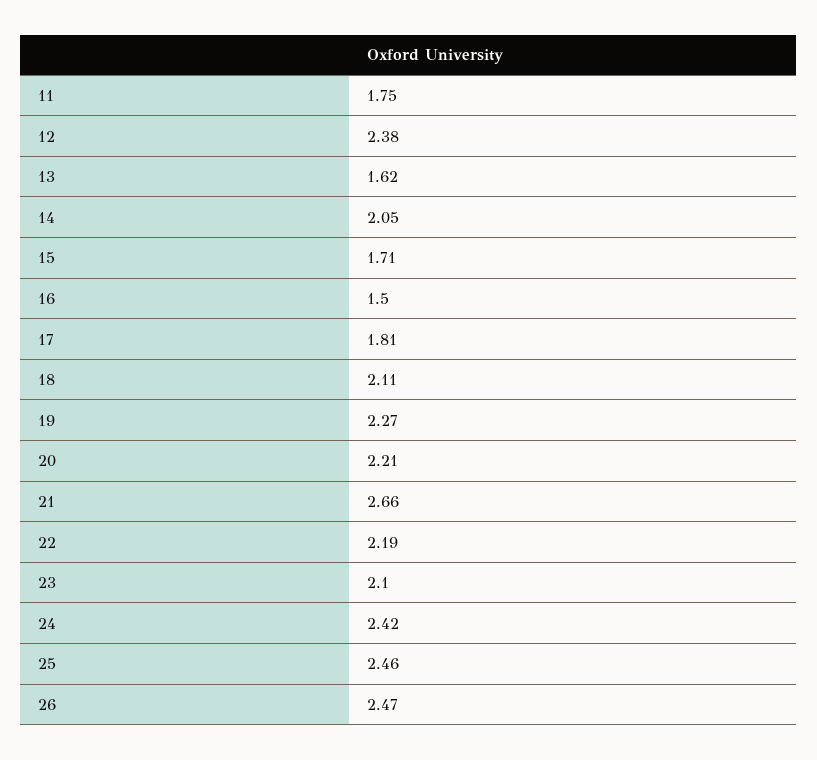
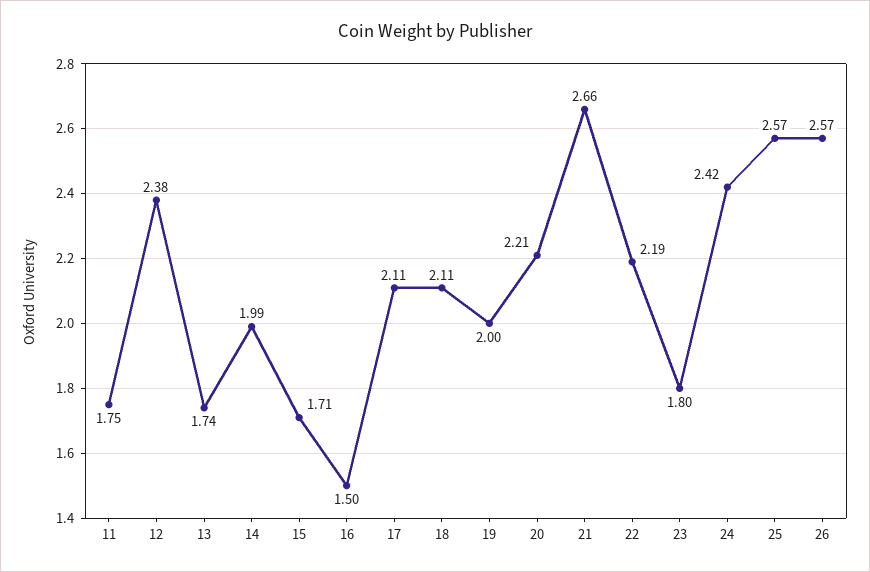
13: 1.62 -> 1.74
14: 2.05 -> 1.99
17: 1.81 -> 2.11
19: 2.27 -> 2
23: 2.1 -> 1.8
25: 2.46 -> 2.57
26: 2.47 -> 2.57

